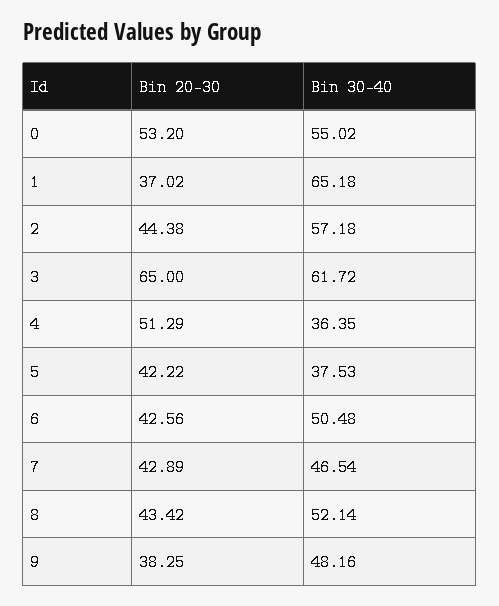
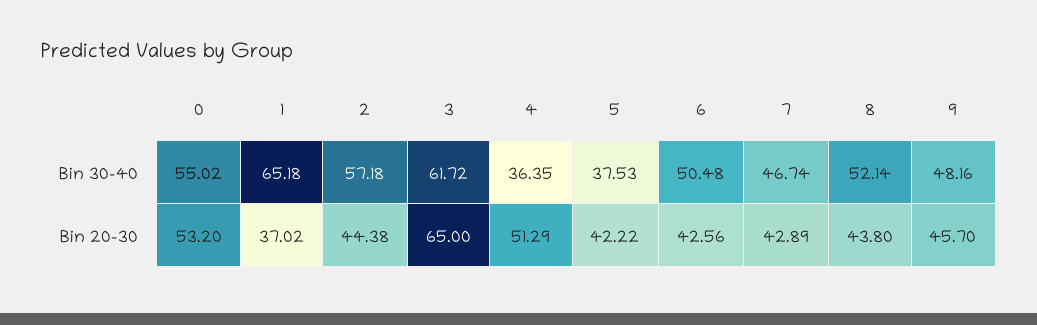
Bin 30-40, 7: 46.54 -> 46.74
Bin 20-30, 8: 43.42 -> 43.8
Bin 20-30, 9: 38.25 -> 45.7

